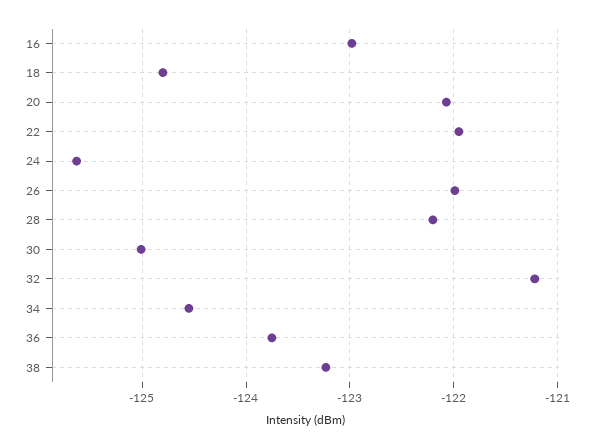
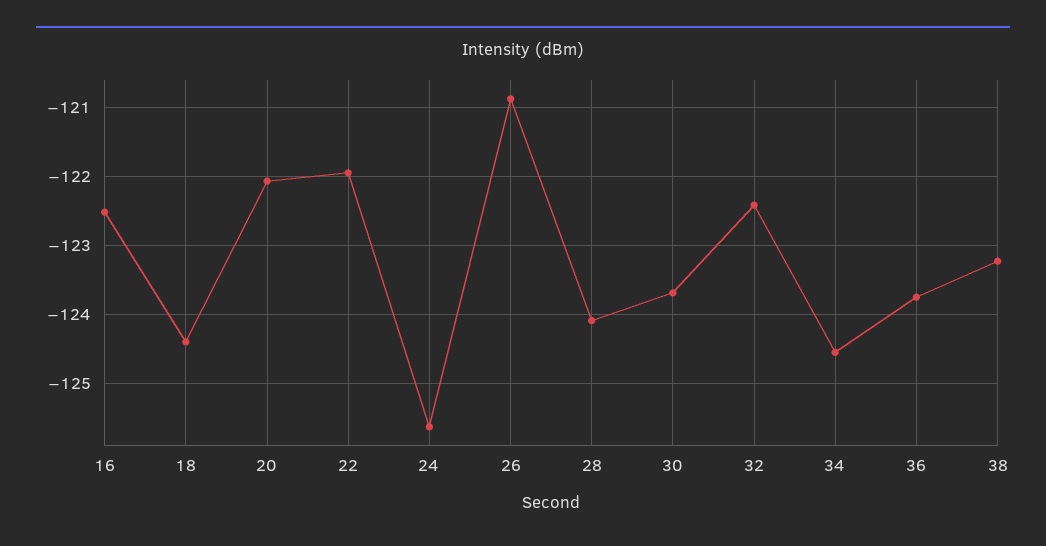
16: -123 -> -122.5
18: -124.8 -> -124.4
26: -122 -> -120.9
28: -122.2 -> -124.1
30: -125 -> -123.7
32: -121.2 -> -122.4

